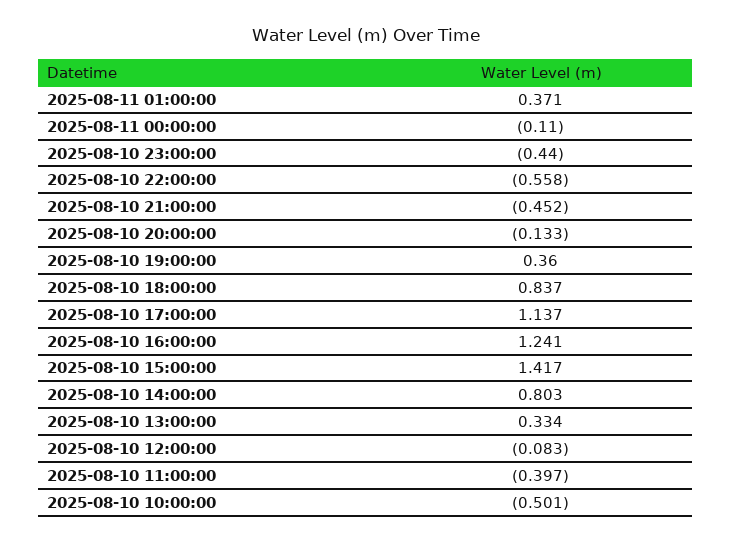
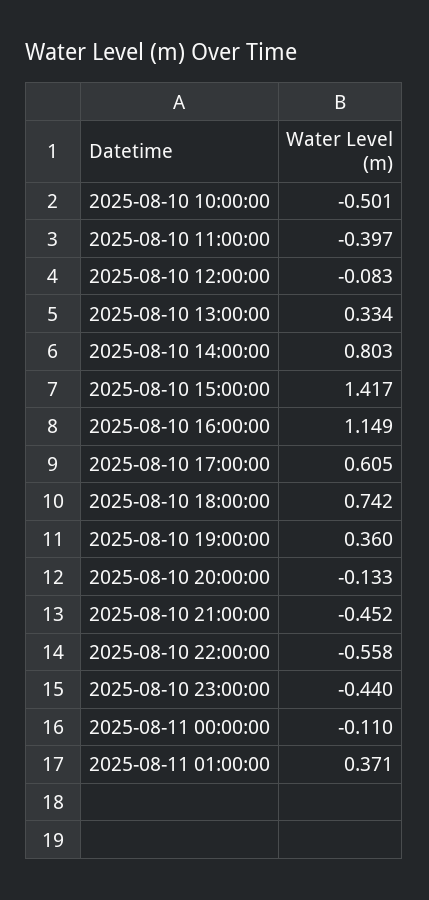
2025-08-10 18:00:00: 0.837 -> 0.742
2025-08-10 17:00:00: 1.137 -> 0.605
2025-08-10 16:00:00: 1.241 -> 1.149

